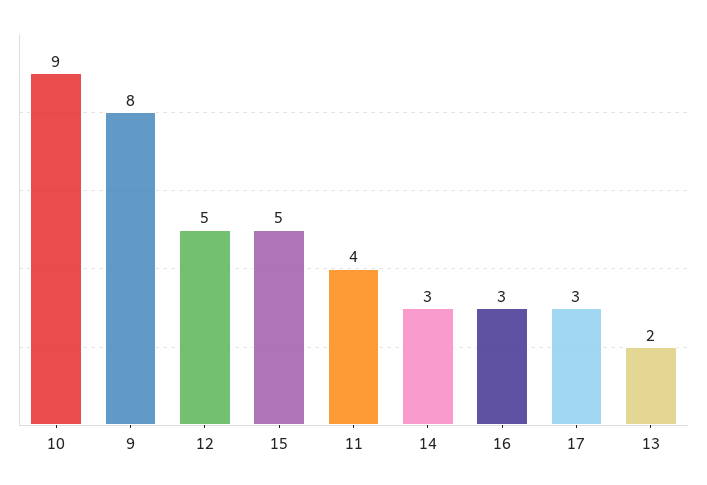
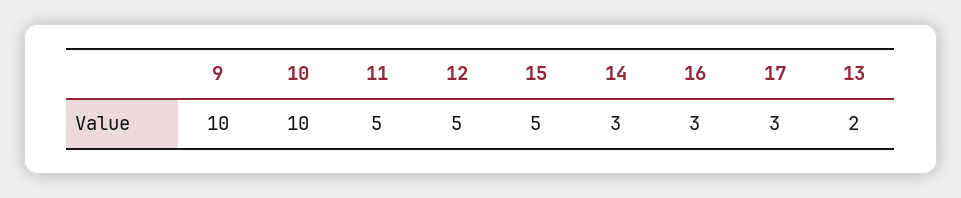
10: 9 -> 10
9: 8 -> 10
11: 4 -> 5

